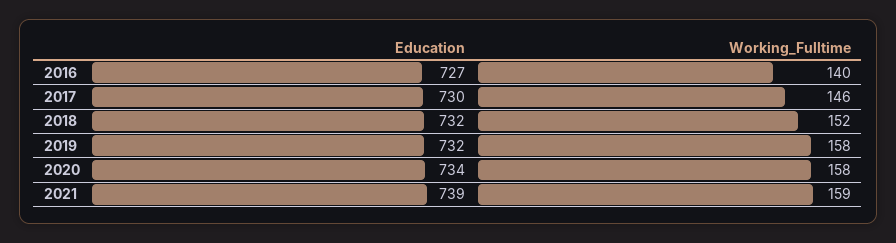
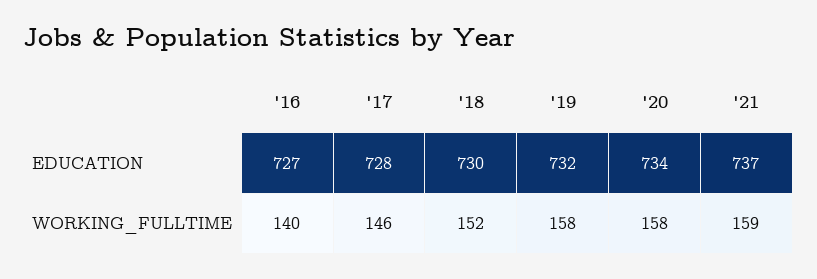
Education, 2017: 730 -> 728
Education, 2018: 732 -> 730
Education, 2021: 739 -> 737

